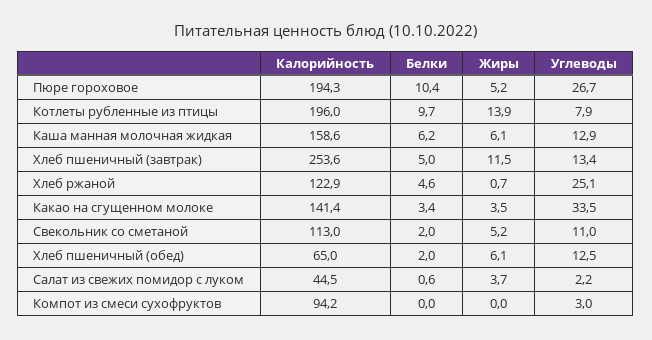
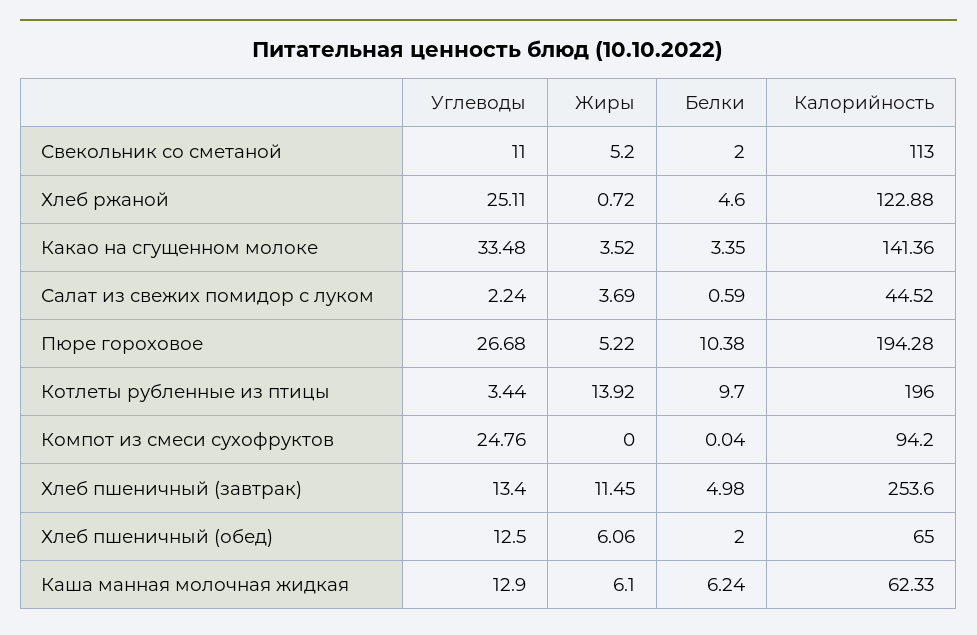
Углеводы, Котлеты рубленные из птицы: 7.9 -> 3.44
Калорийность, Каша манная молочная жидкая: 158.6 -> 62.33
Углеводы, Компот из смеси сухофруктов: 3 -> 24.76

